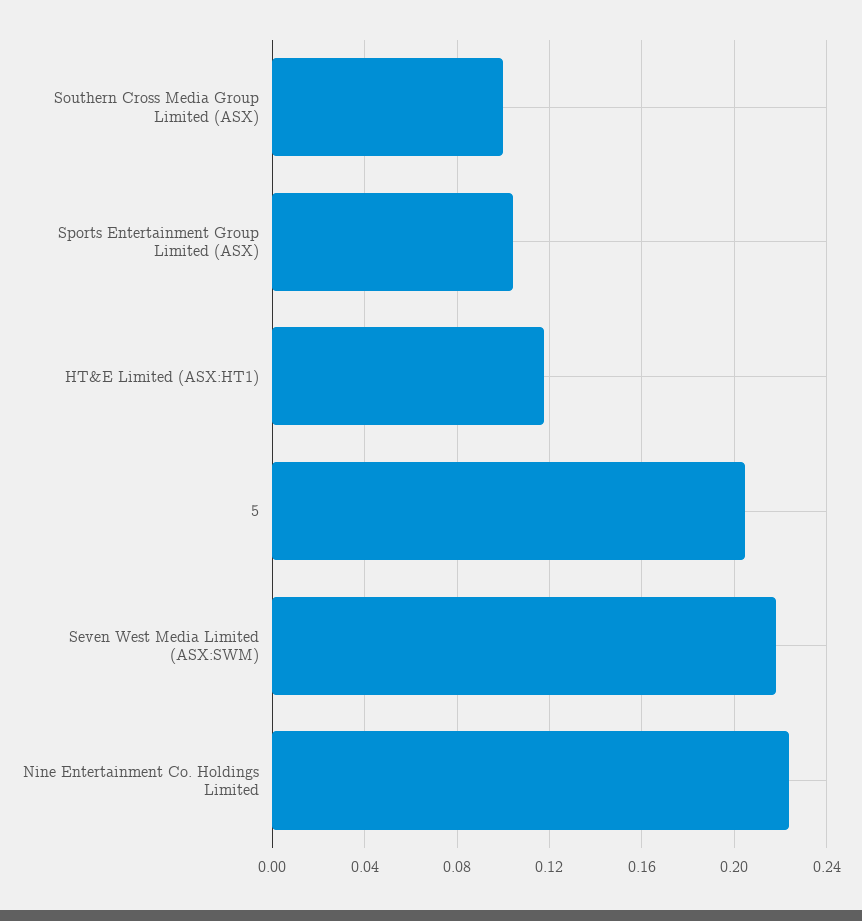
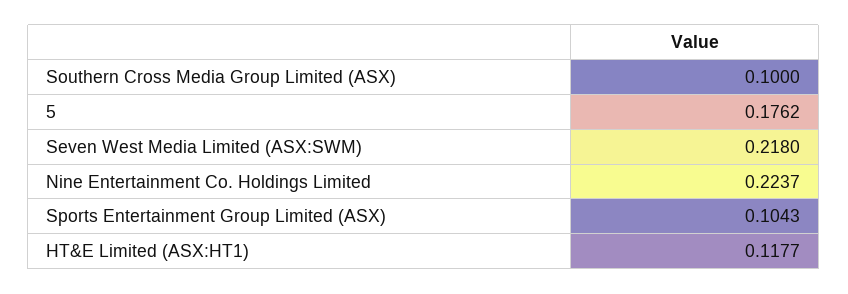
5: 0.205 -> 0.1762

